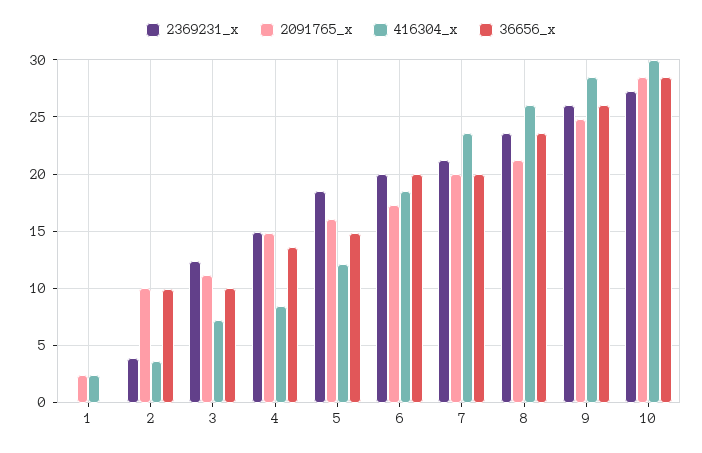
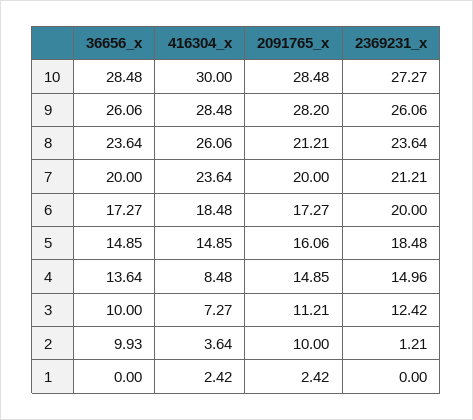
2369231_x, 2: 4 -> 1.21
416304_x, 5: 12 -> 14.85
36656_x, 6: 20 -> 17.27
2091765_x, 9: 25 -> 28.2

